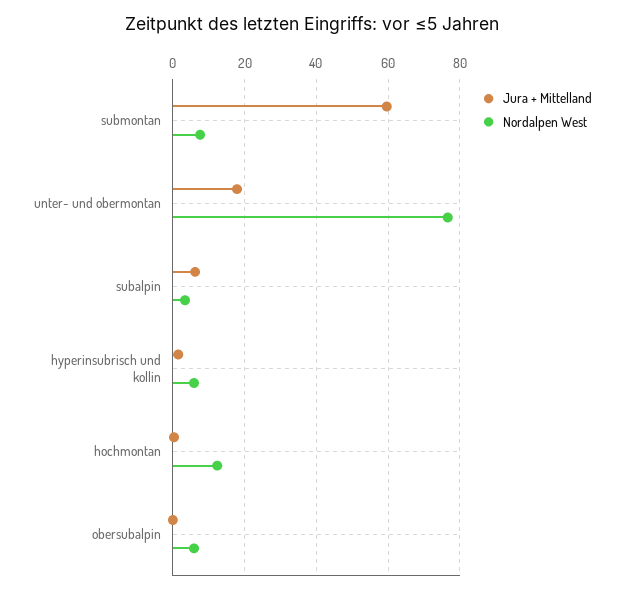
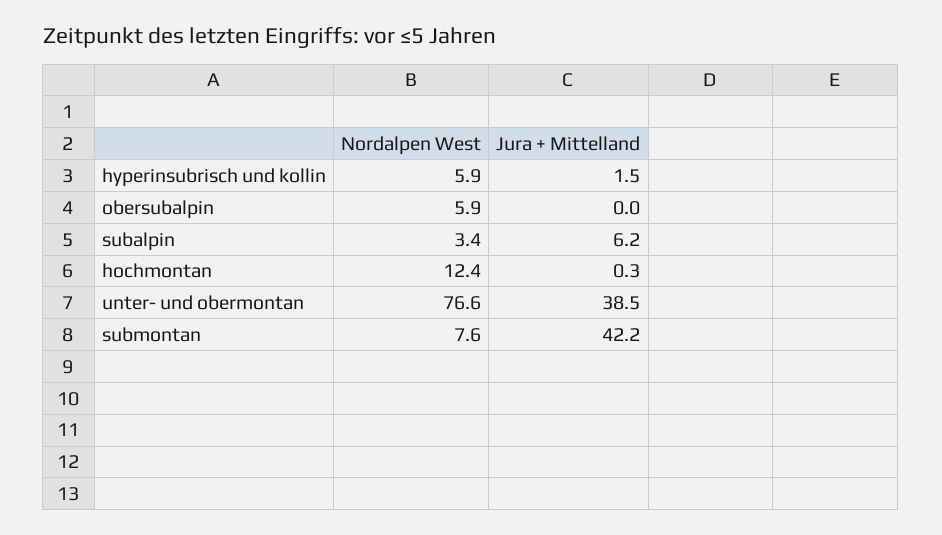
Jura + Mittelland, submontan: 60 -> 42.2
Jura + Mittelland, unter- und obermontan: 18 -> 38.5

